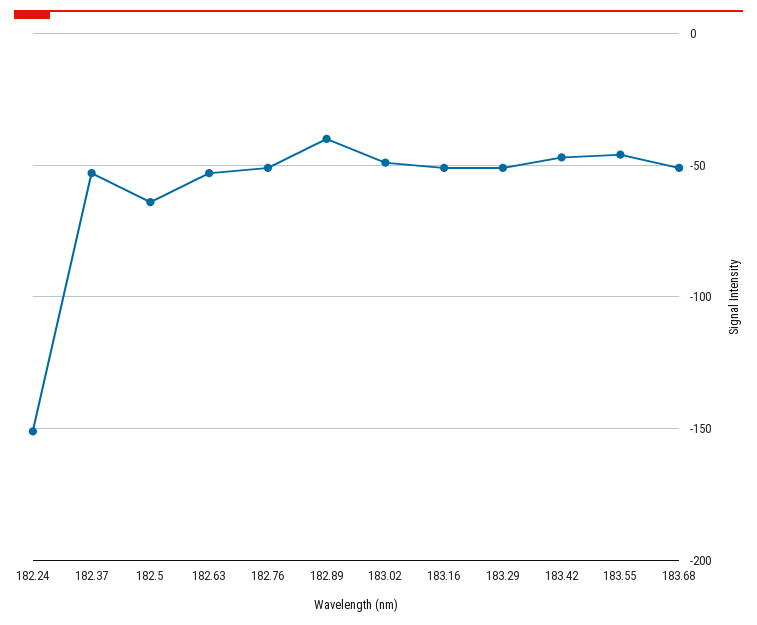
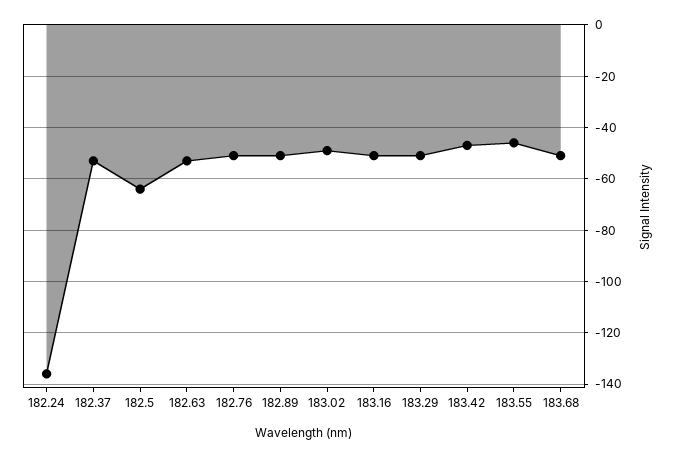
182.24: -150 -> -135
182.89: -40 -> -50

